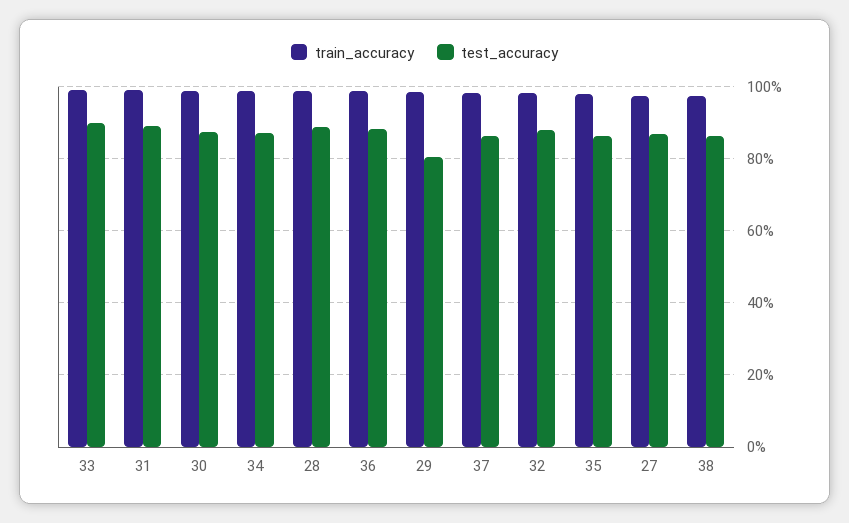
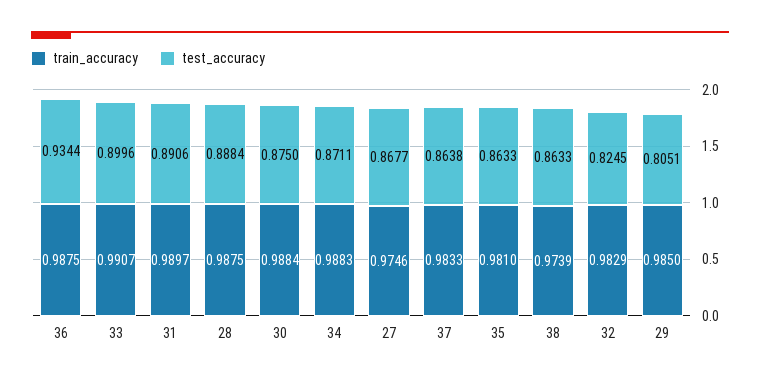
test_accuracy, 36: 0.88 -> 0.9344
test_accuracy, 32: 0.88 -> 0.8245

